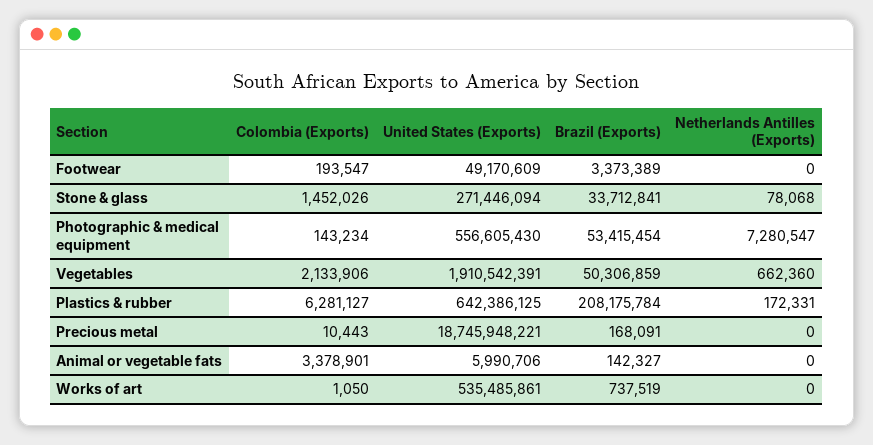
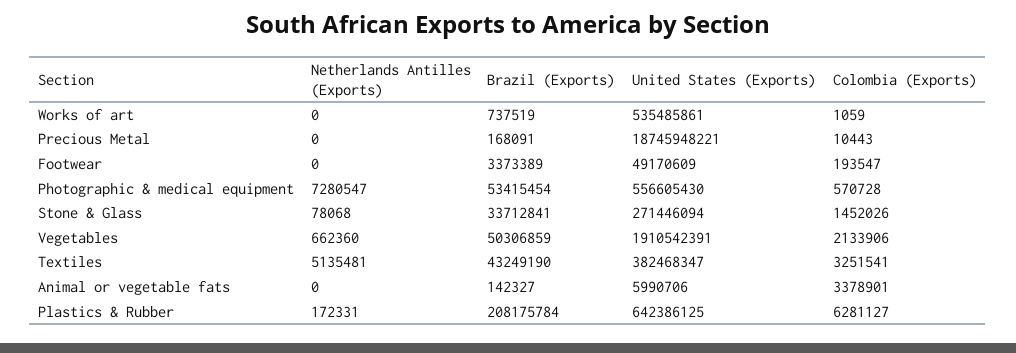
Colombia (Exports), Photographic & medical equipment: 143234 -> 570728
Colombia (Exports), Works of art: 1050 -> 1059
Netherlands Antilles (Exports), Textiles: none -> 5135481
Brazil (Exports), Textiles: none -> 43249190
United States (Exports), Textiles: none -> 382468347
Colombia (Exports), Textiles: none -> 3251541

